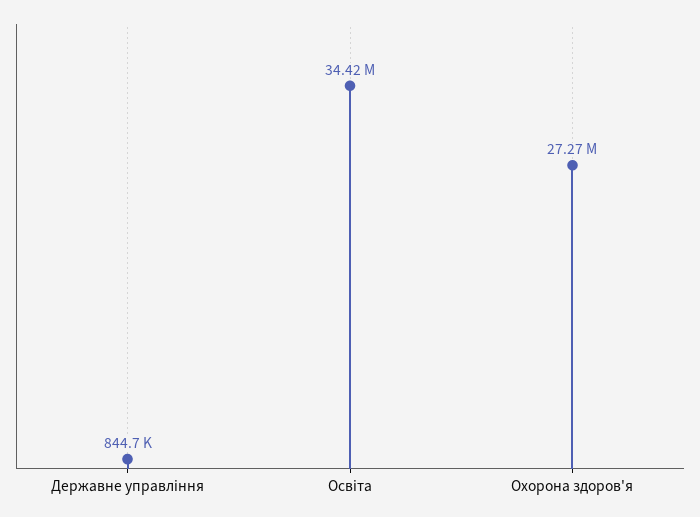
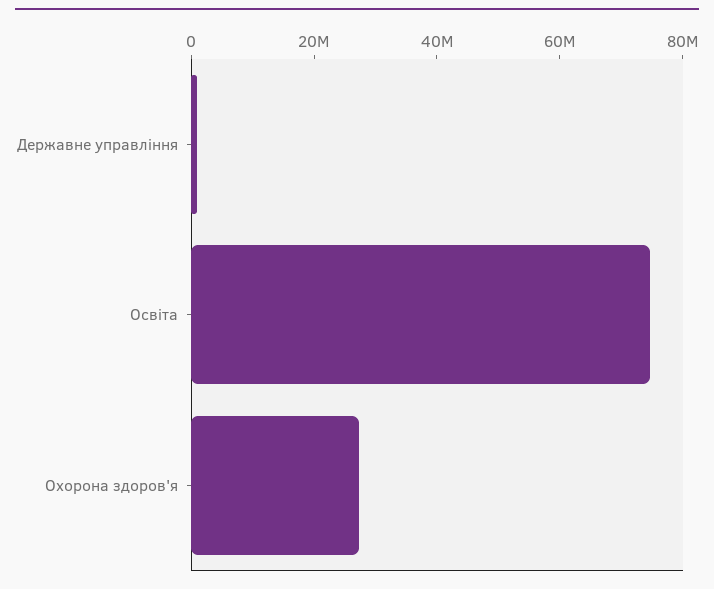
Освіта: 34420000 -> 75000000

